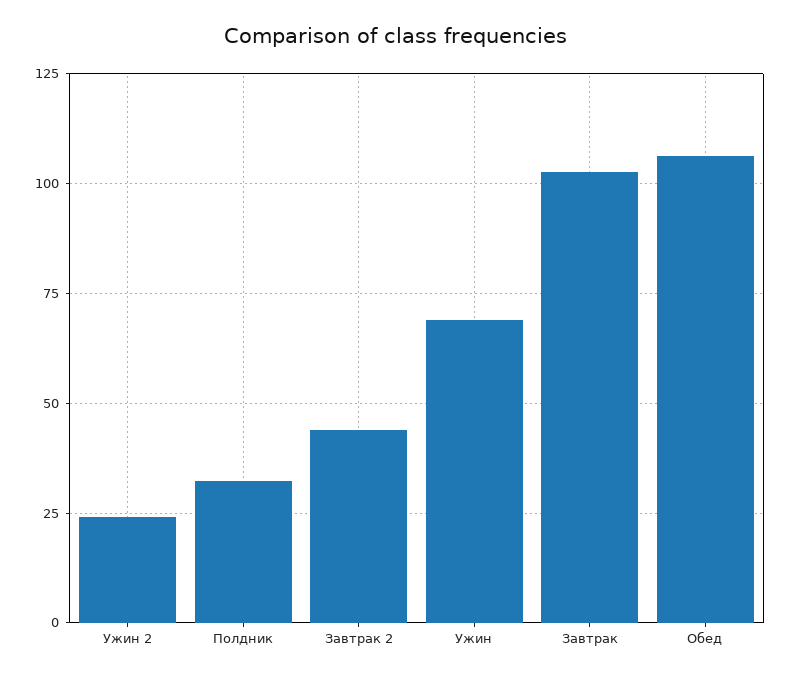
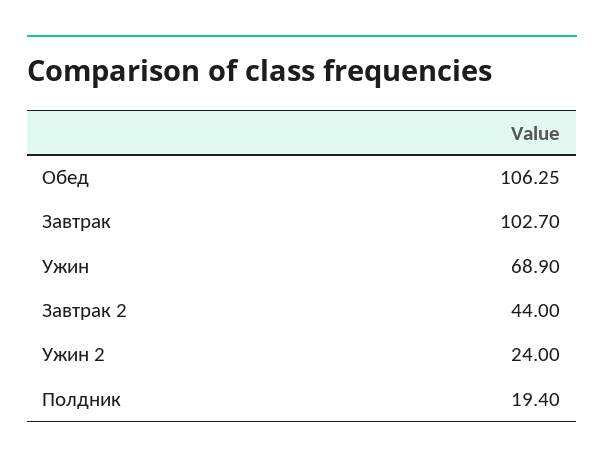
Полдник: 32.5 -> 19.4

